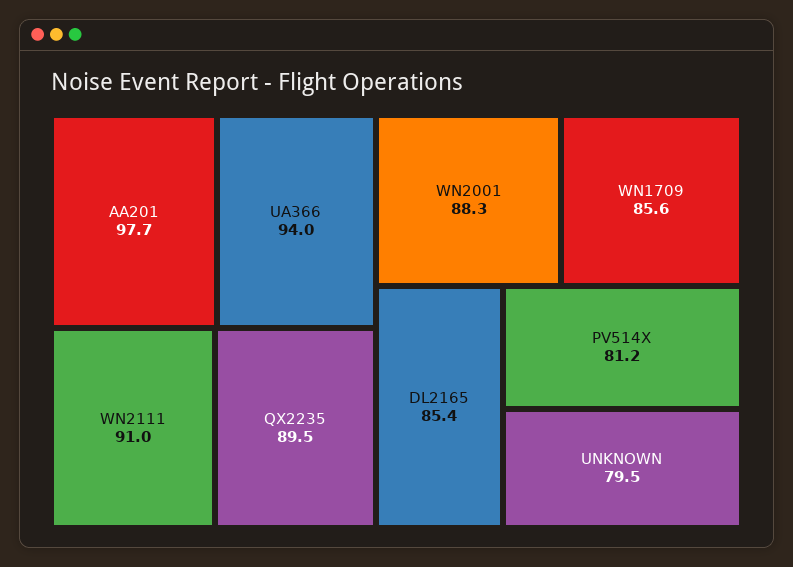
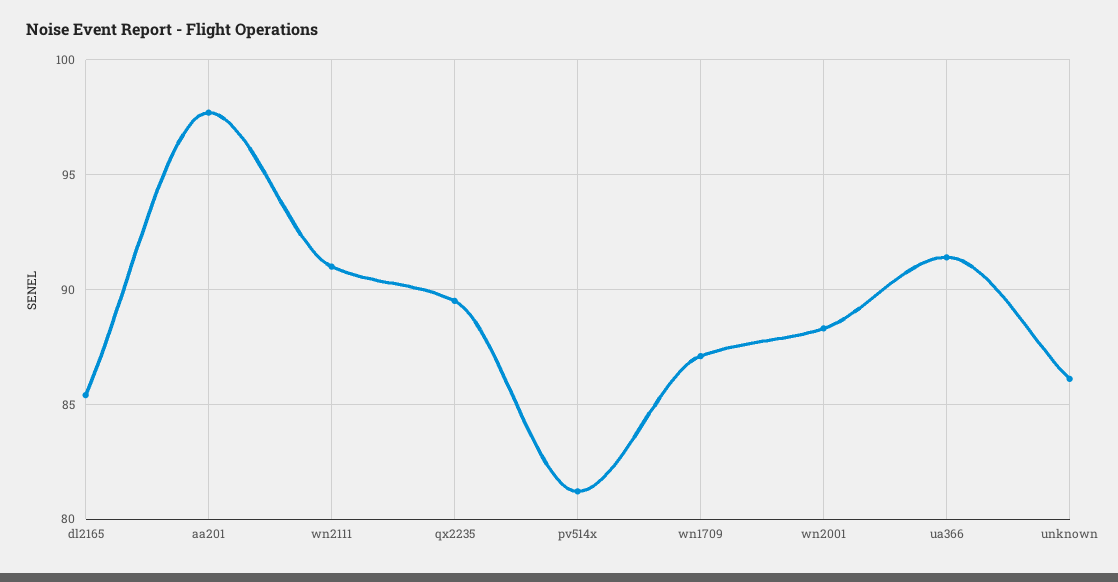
UA366: 94 -> 91.5
WN1709: 85.6 -> 87
UNKNOWN: 79.5 -> 86

